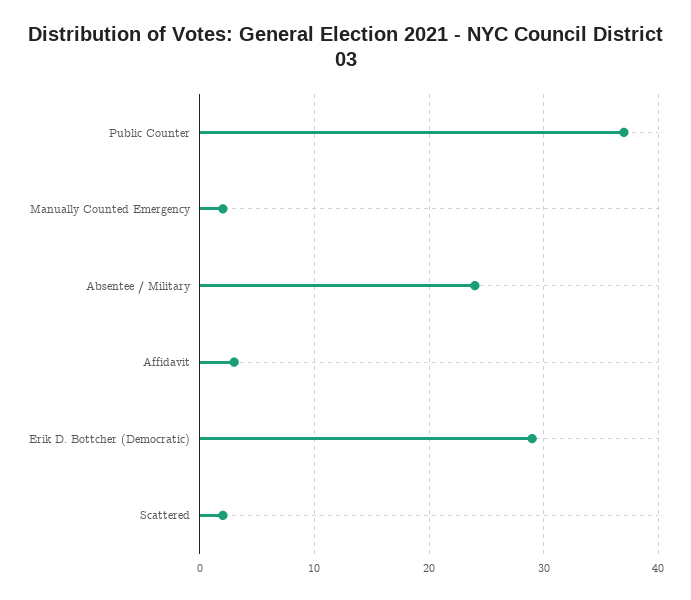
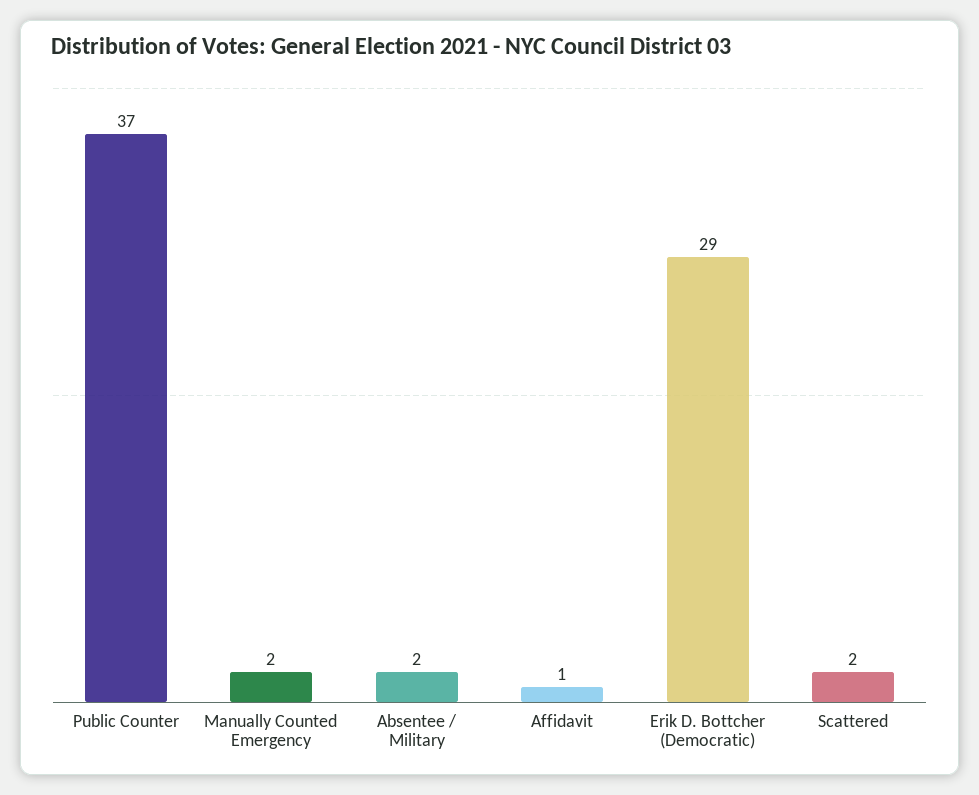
Absentee / Military: 24 -> 2
Affidavit: 3 -> 1

